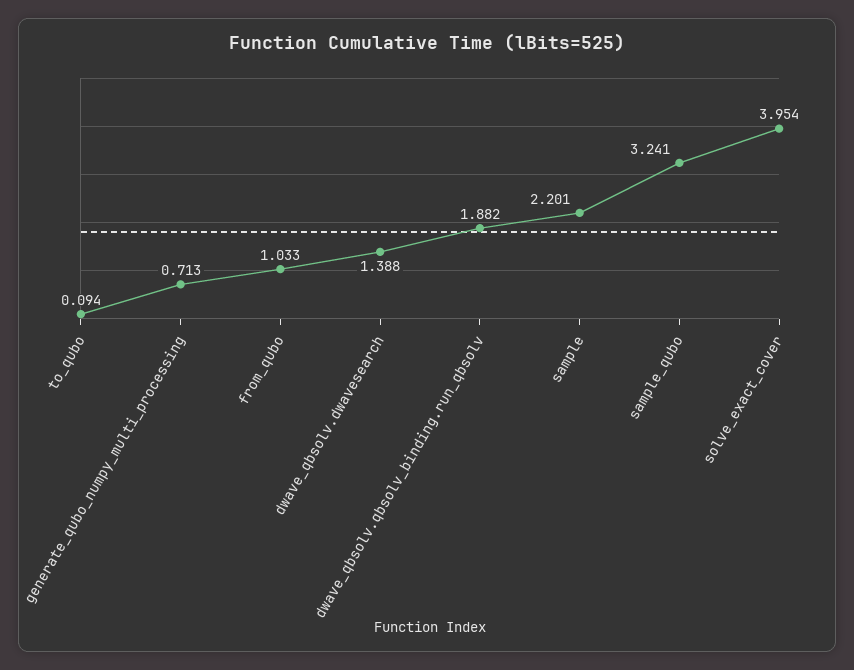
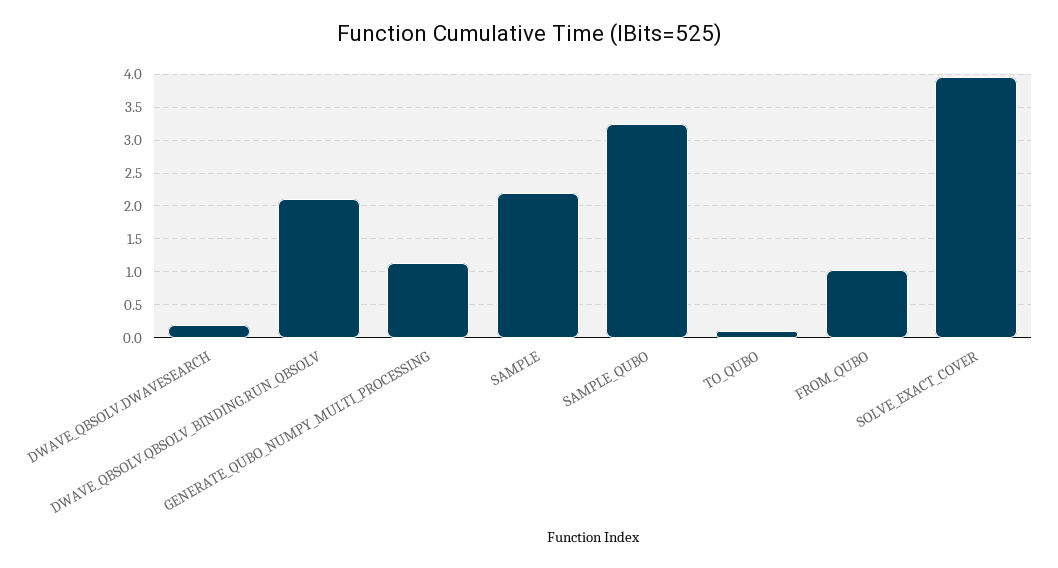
generate_qubo_numpy_multi_processing: 0.713 -> 1.1
dwave_qbsolv.dwavesearch: 1.388 -> 0.2
dwave_qbsolv.qbsolv_binding.run_qbsolv: 1.882 -> 2.1

